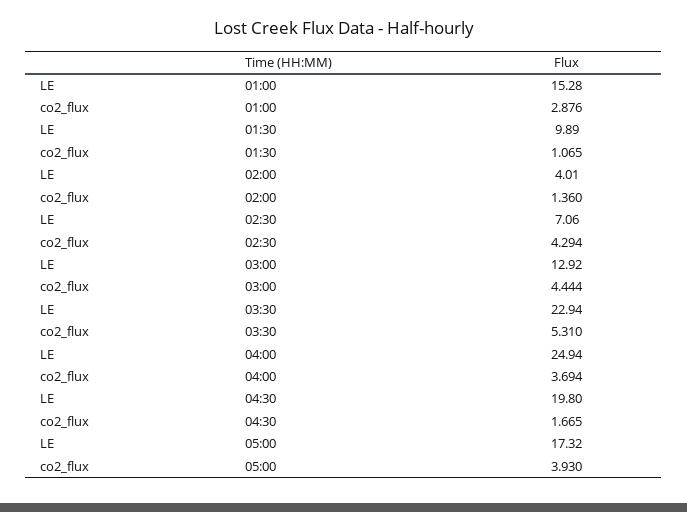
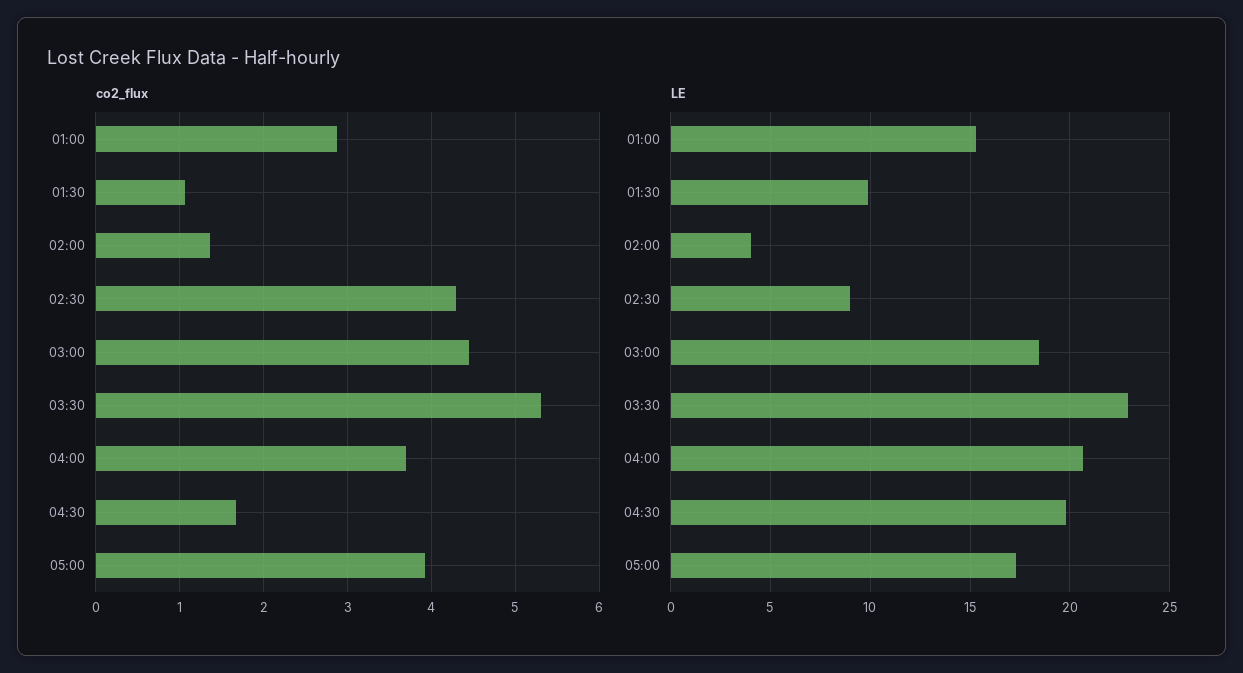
LE, 02:30: 7.06 -> 9
LE, 03:00: 12.92 -> 18.5
LE, 04:00: 24.94 -> 20.5

